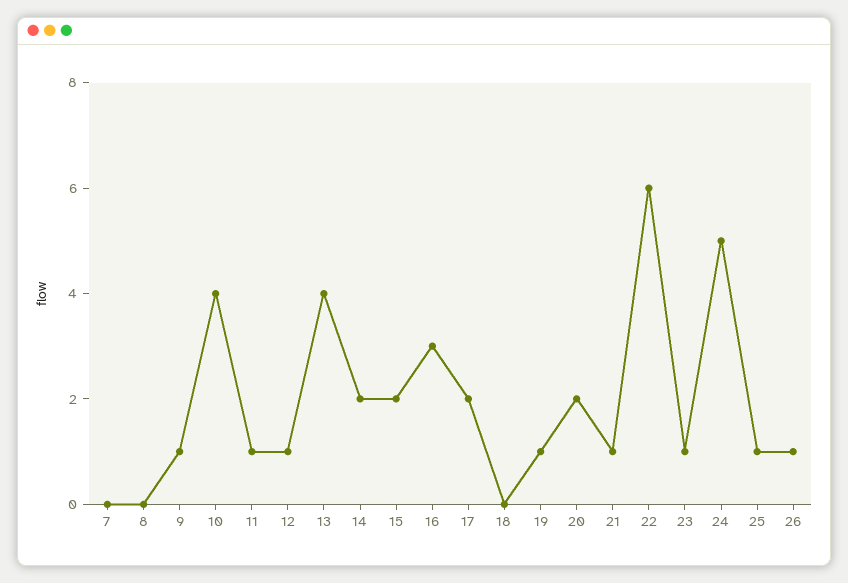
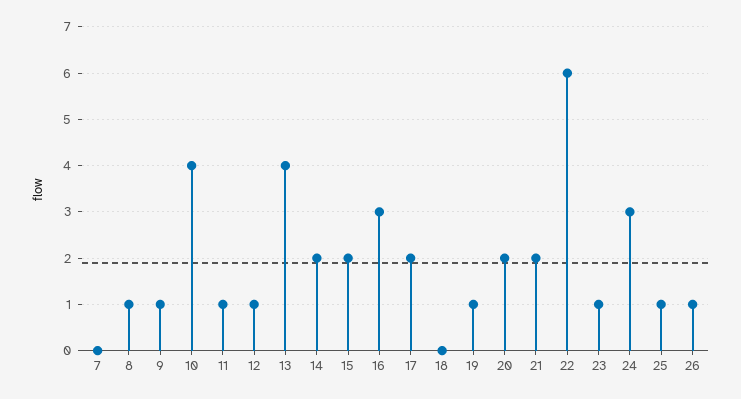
8: 0 -> 1
21: 1 -> 2
24: 5 -> 3

